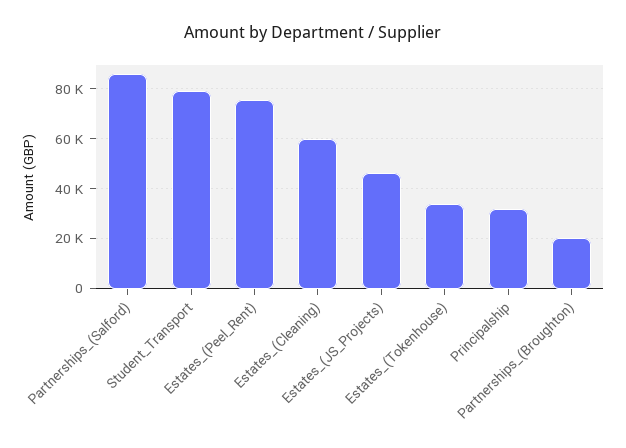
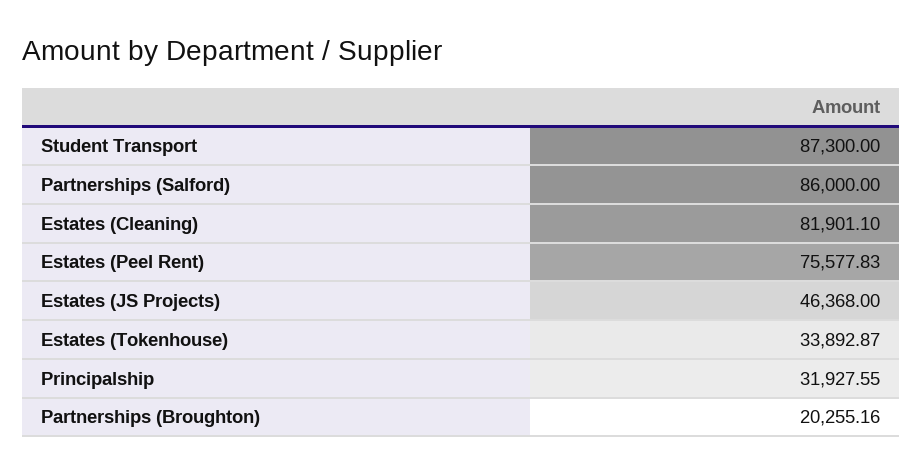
Student_Transport: 80000 -> 87300
Estates_(Cleaning): 60000 -> 81901.1

